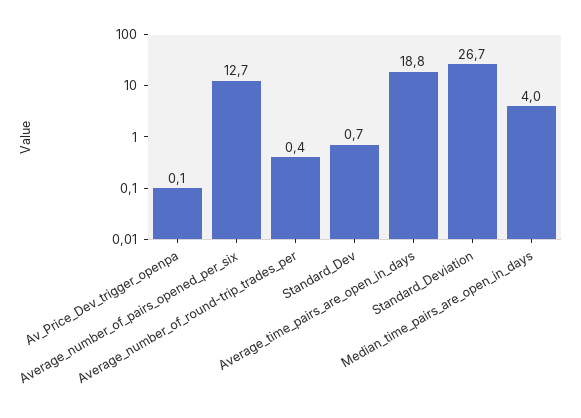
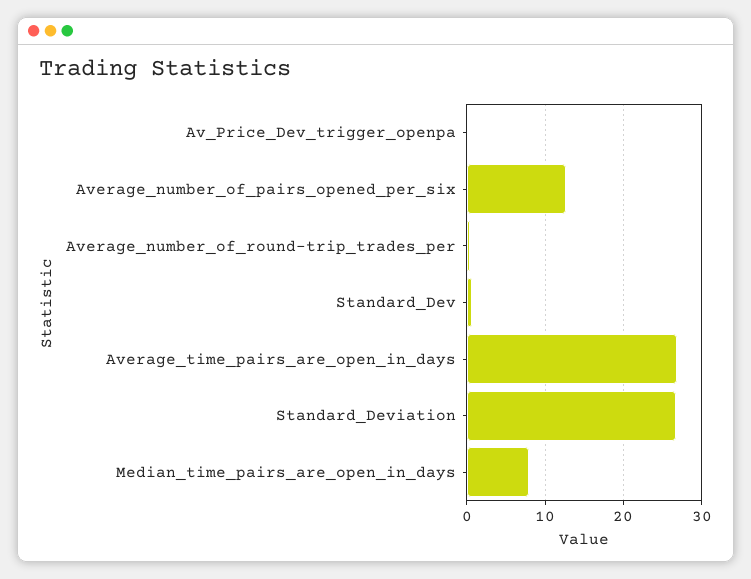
Average_time_pairs_are_open_in_days: 18.8 -> 27
Median_time_pairs_are_open_in_days: 4 -> 8

